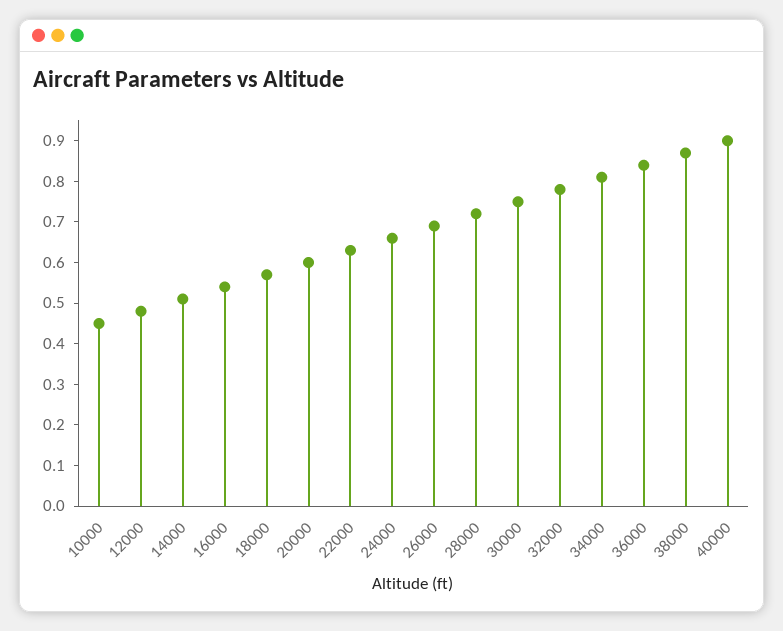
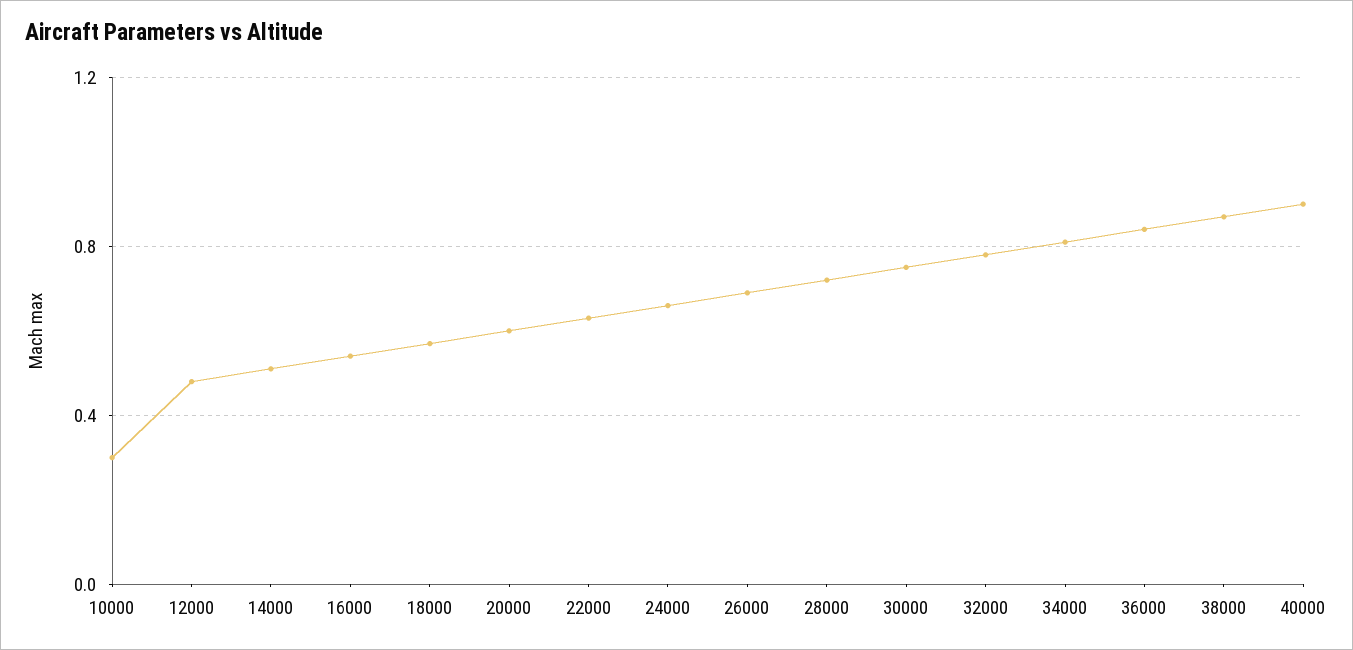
10000: 0.45 -> 0.3

